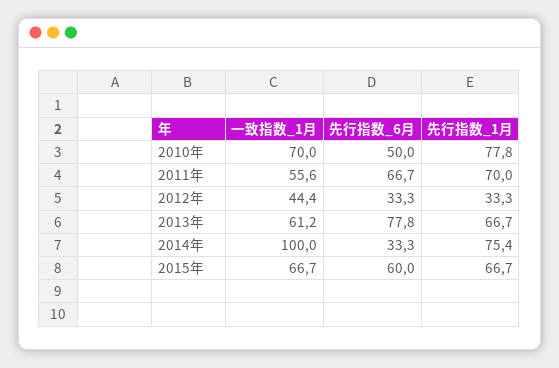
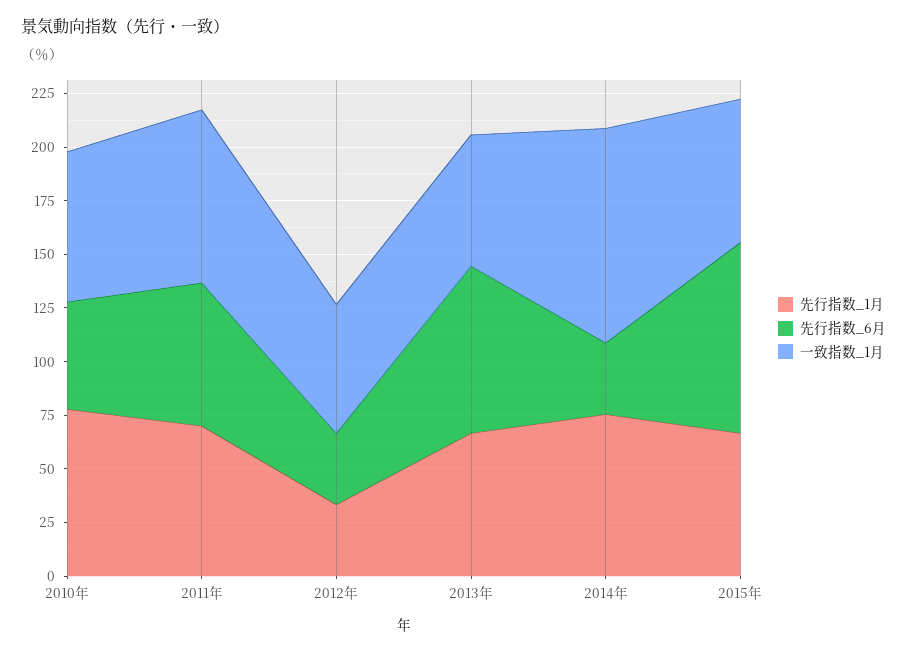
一致指数_1月, 2011年: 55.6 -> 80
一致指数_1月, 2012年: 44.4 -> 60
先行指数_6月, 2015年: 60 -> 90

